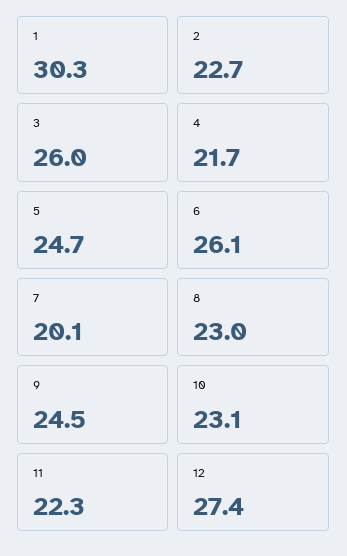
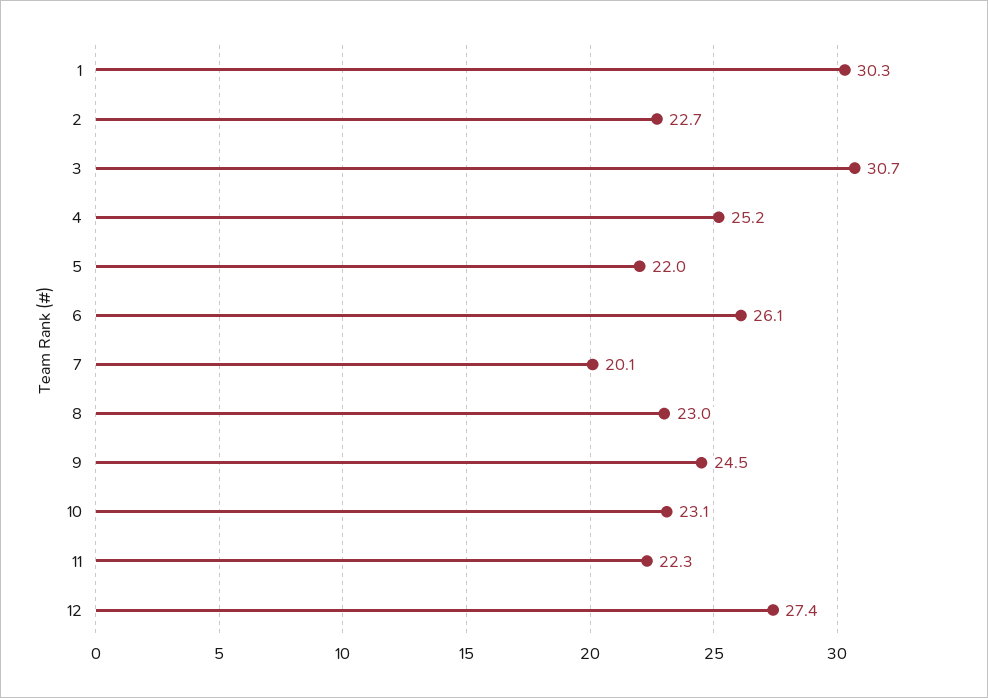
3: 26 -> 30.7
4: 21.7 -> 25.2
5: 24.7 -> 22

